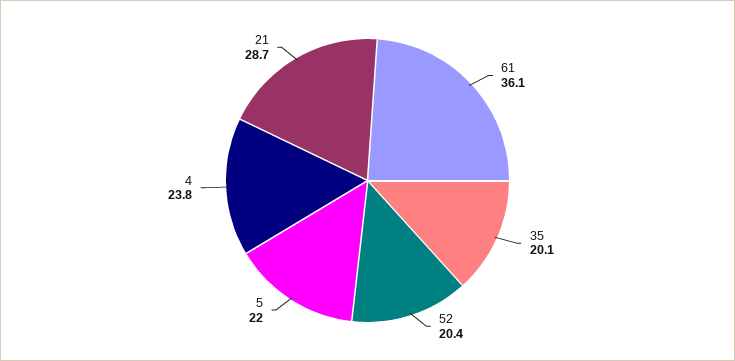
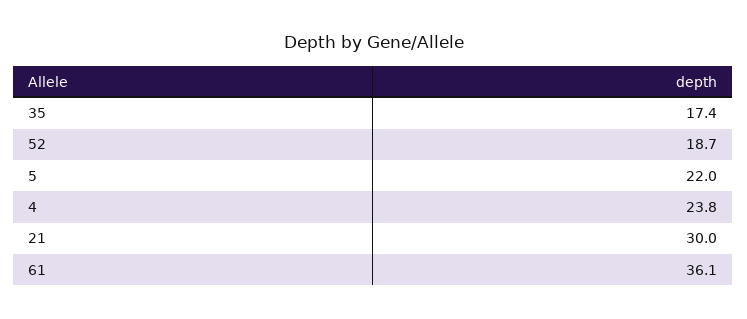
35: 20.1 -> 17.4
52: 20.4 -> 18.7
21: 28.7 -> 30

